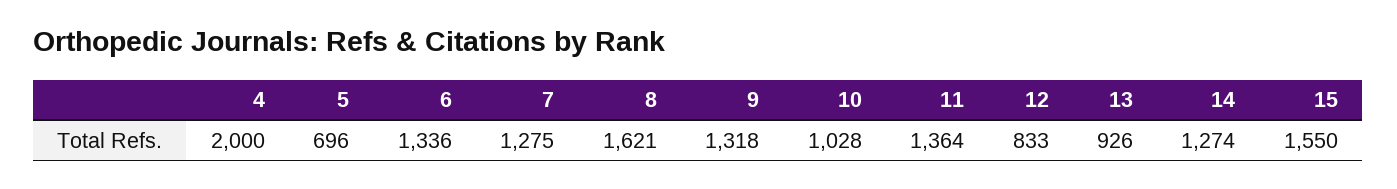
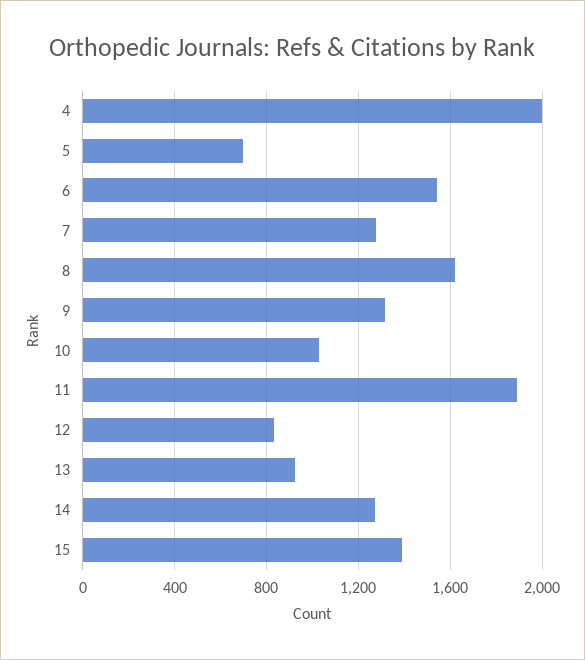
6: 1336 -> 1550
11: 1364 -> 1900
15: 1550 -> 1400

